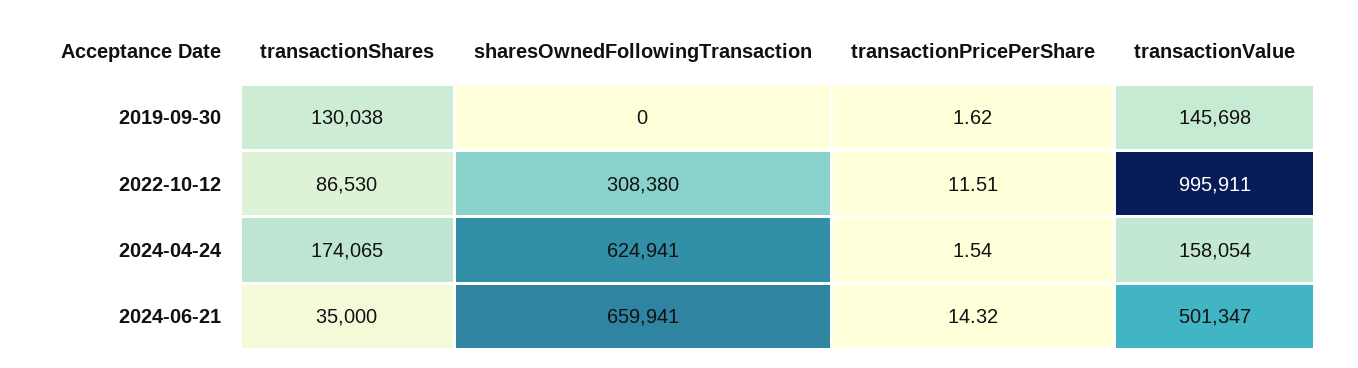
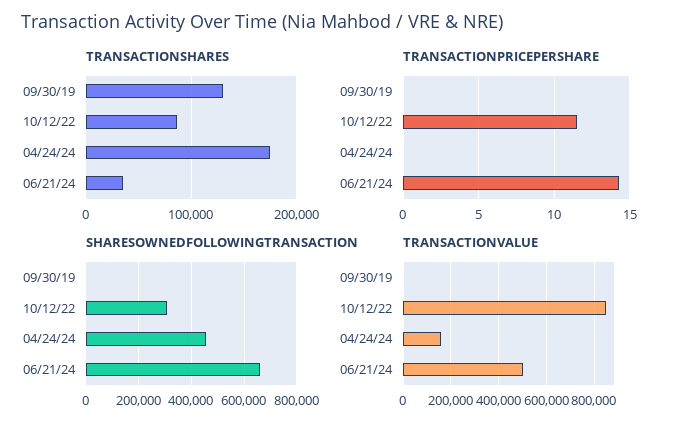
transactionPricePerShare, 2019-09-30: 1.62 -> 0
transactionValue, 2019-09-30: 145698 -> 0
transactionValue, 2022-10-12: 995911 -> 850000
sharesOwnedFollowingTransaction, 2024-04-24: 624941 -> 450000
transactionPricePerShare, 2024-04-24: 1.54 -> 0

